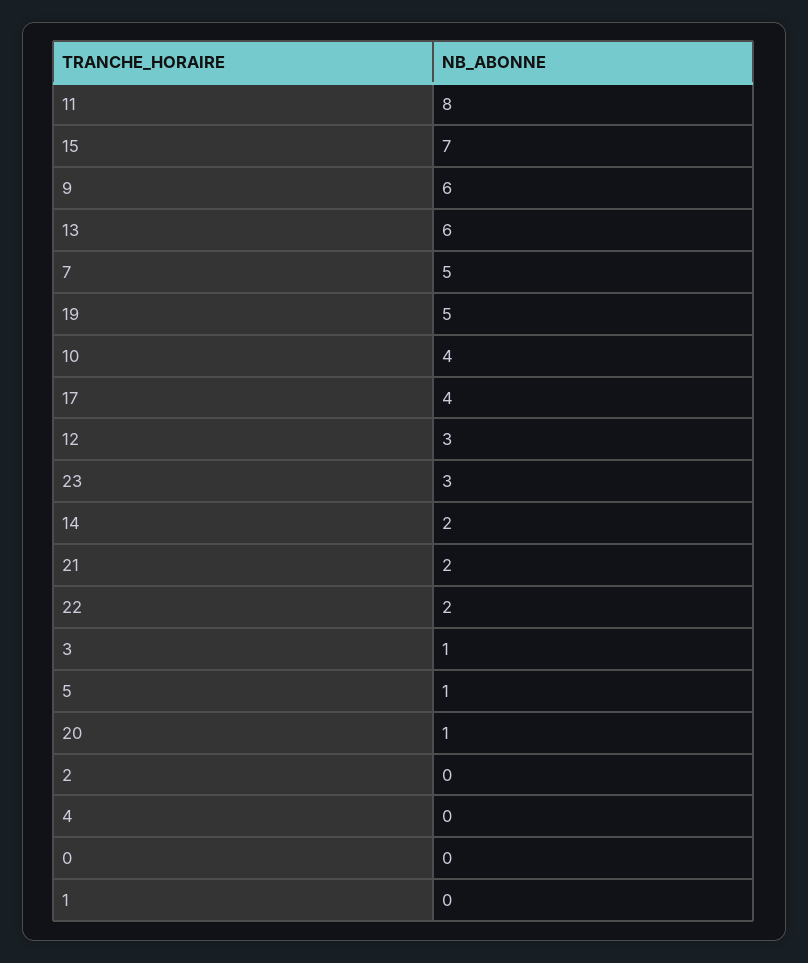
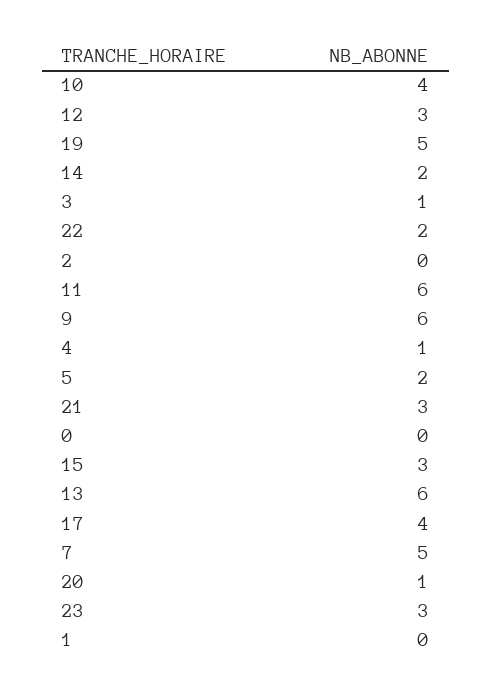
11: 8 -> 6
15: 7 -> 3
21: 2 -> 3
5: 1 -> 2
4: 0 -> 1

